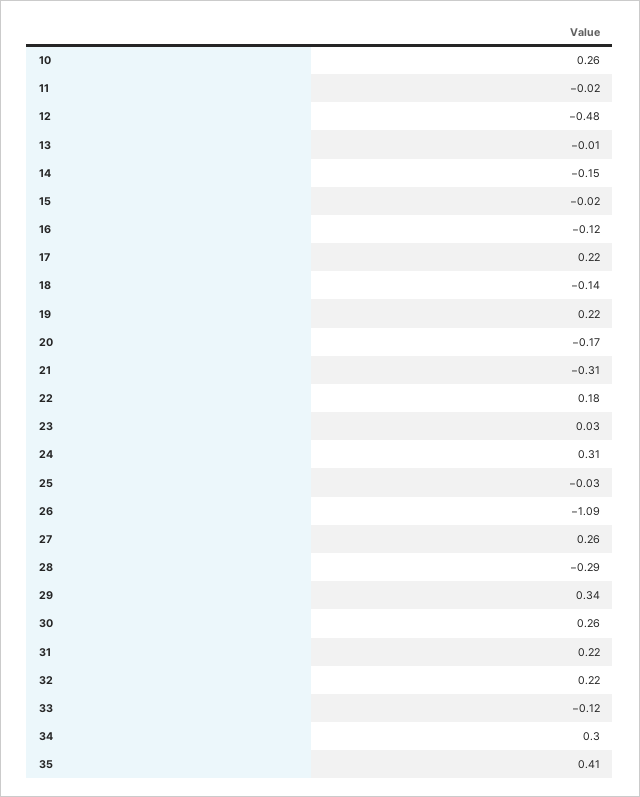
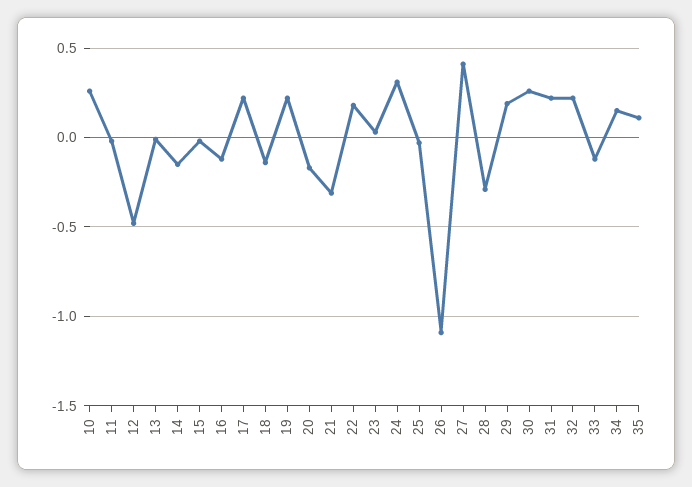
27: 0.26 -> 0.4
29: 0.34 -> 0.2
34: 0.3 -> 0.15
35: 0.41 -> 0.1

